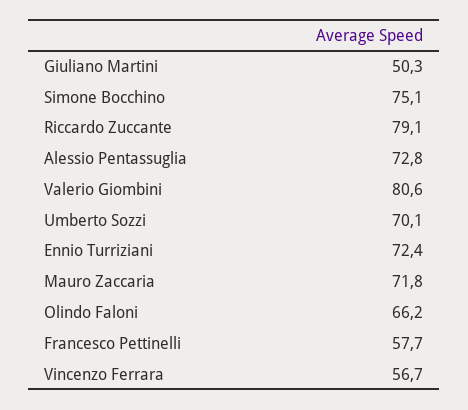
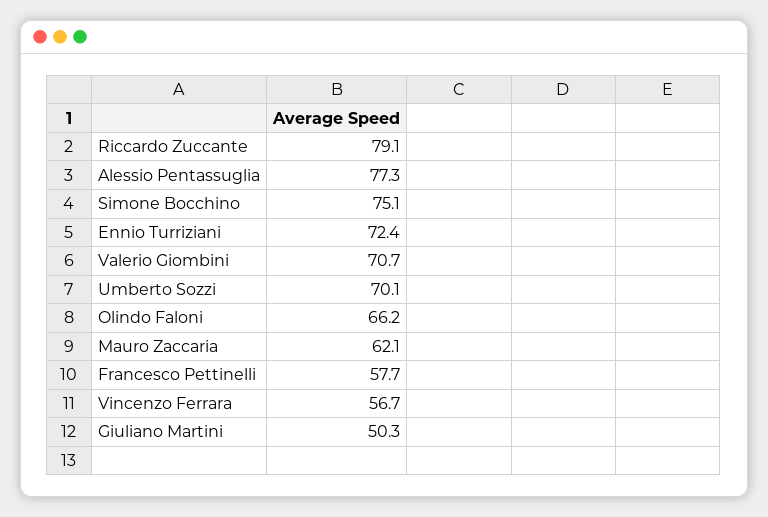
Alessio Pentassuglia: 72.8 -> 77.3
Valerio Giombini: 80.6 -> 70.7
Mauro Zaccaria: 71.8 -> 62.1

